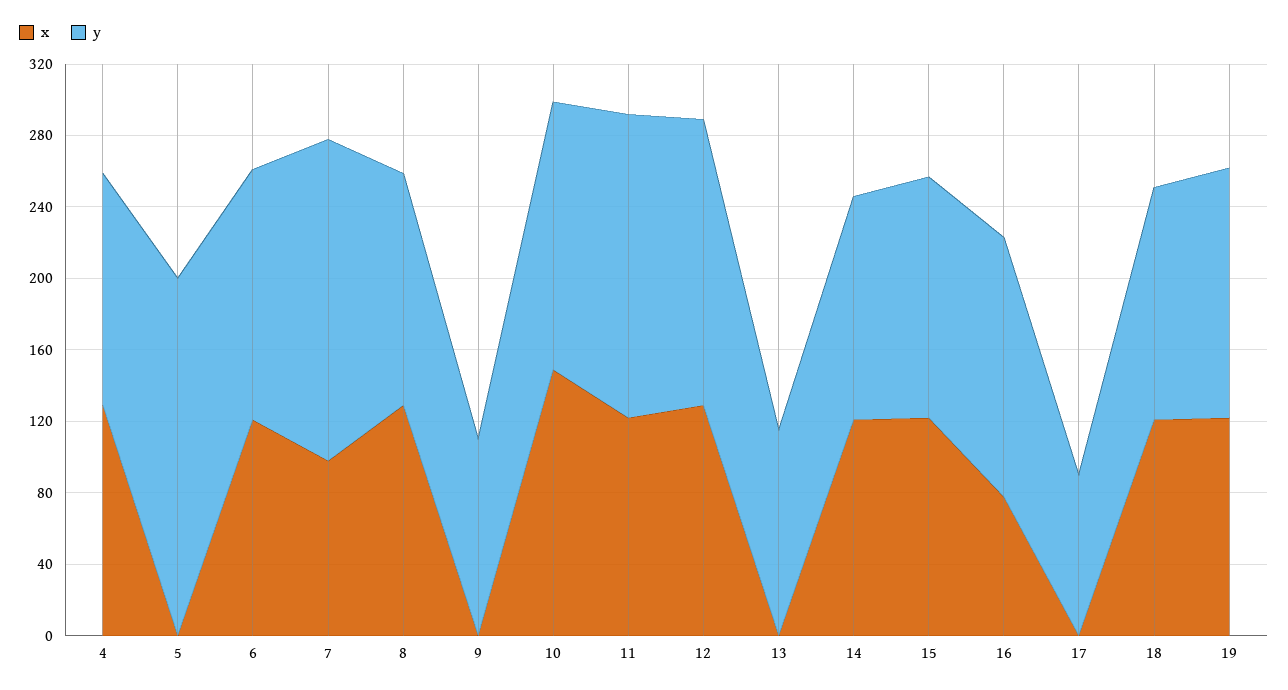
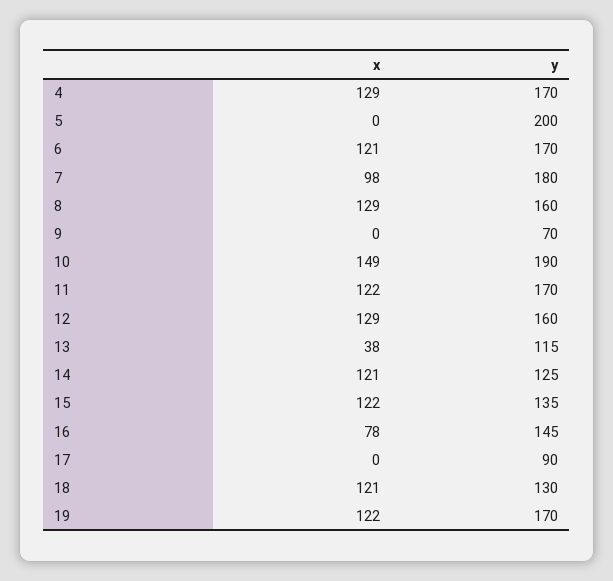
y, 4: 130 -> 170
y, 6: 140 -> 170
y, 8: 130 -> 160
y, 9: 110 -> 70
y, 10: 150 -> 190
x, 13: 0 -> 38
y, 19: 140 -> 170

